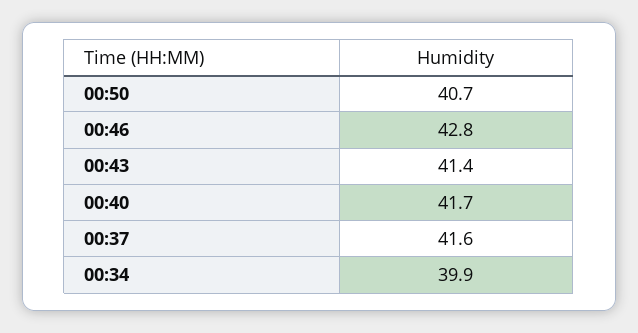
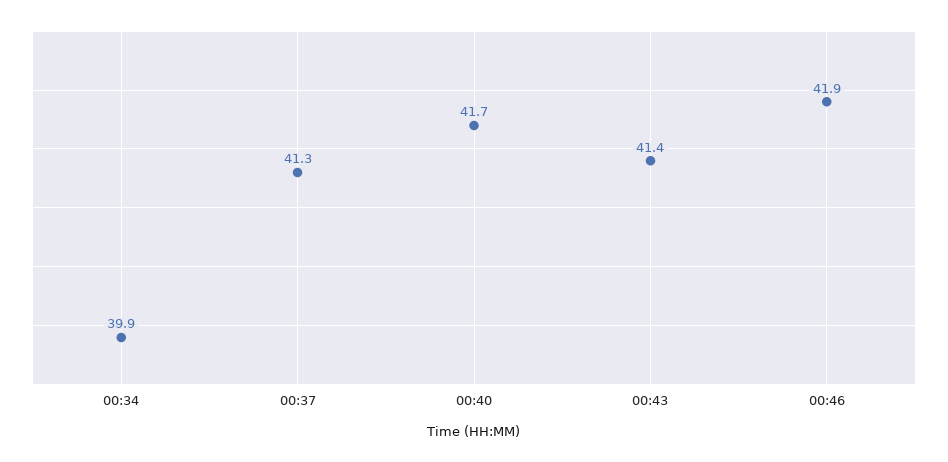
00:50: 40.7 -> none
00:46: 42.8 -> 41.9
00:37: 41.6 -> 41.3

